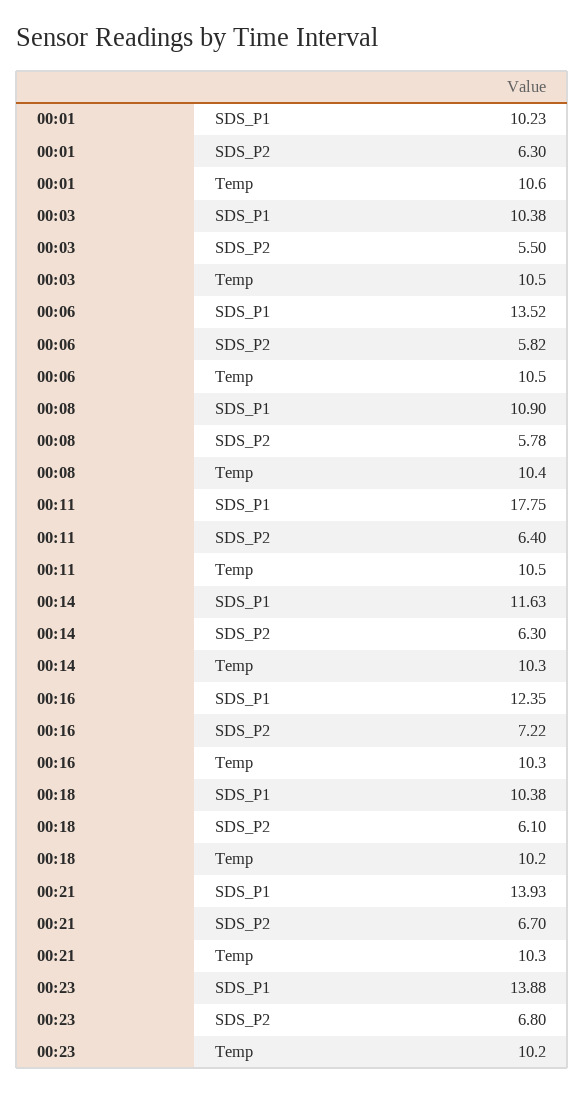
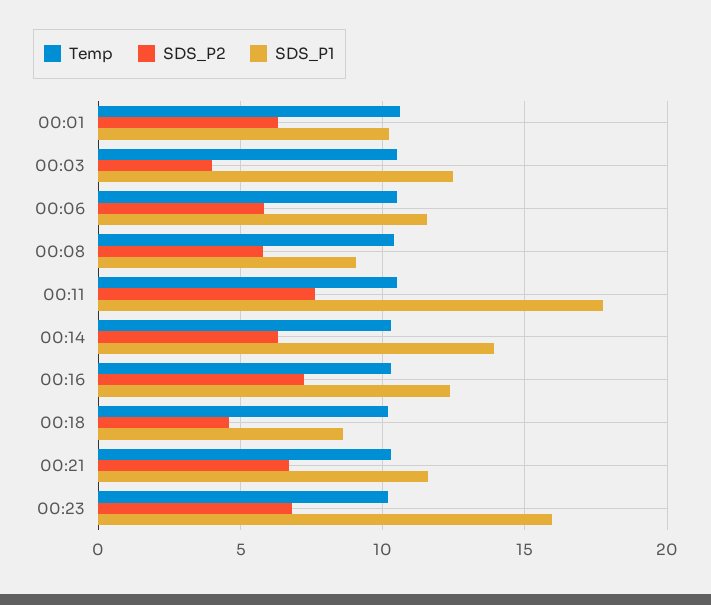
SDS_P1, 00:03: 10.38 -> 12.5
SDS_P2, 00:03: 5.5 -> 4
SDS_P1, 00:06: 13.52 -> 11.5
SDS_P1, 00:08: 10.9 -> 9
SDS_P2, 00:11: 6.4 -> 7.5
SDS_P1, 00:14: 11.63 -> 14
SDS_P1, 00:18: 10.38 -> 8.5
SDS_P2, 00:18: 6.1 -> 4.5
SDS_P1, 00:21: 13.93 -> 11.5
SDS_P1, 00:23: 13.88 -> 16

